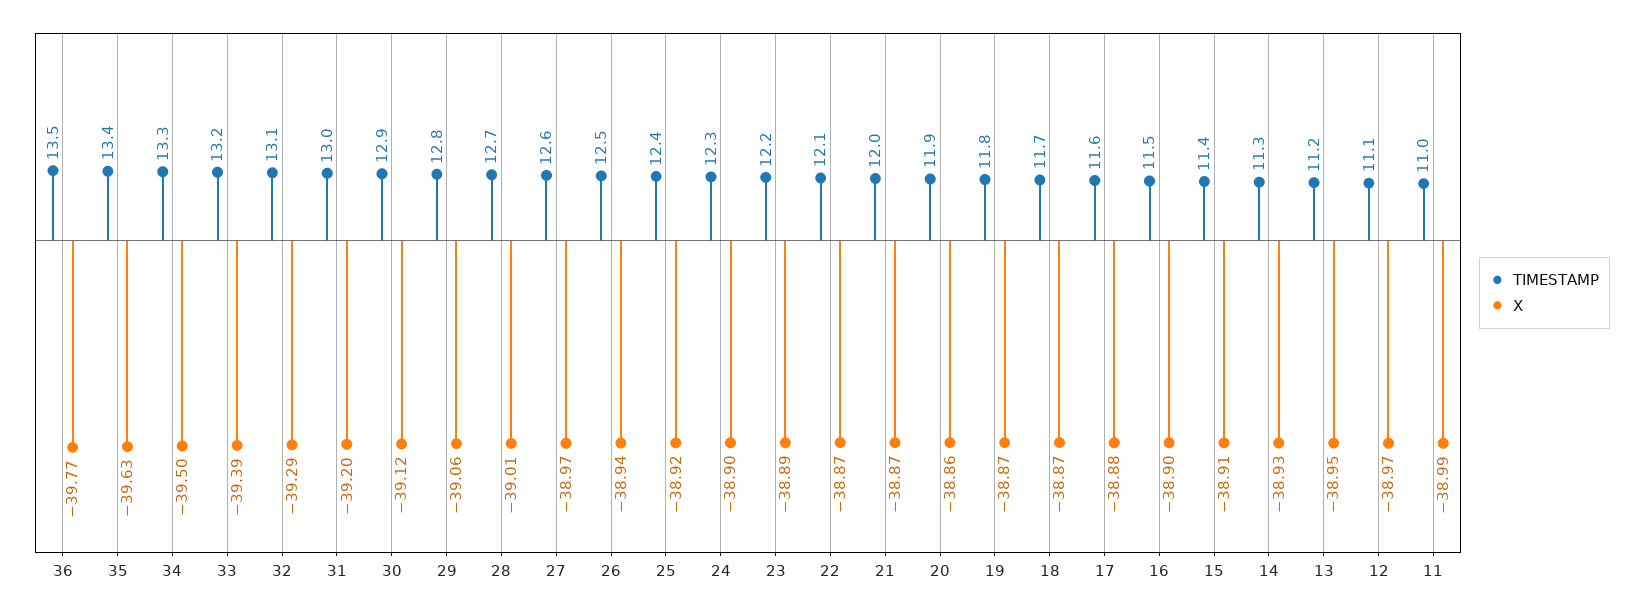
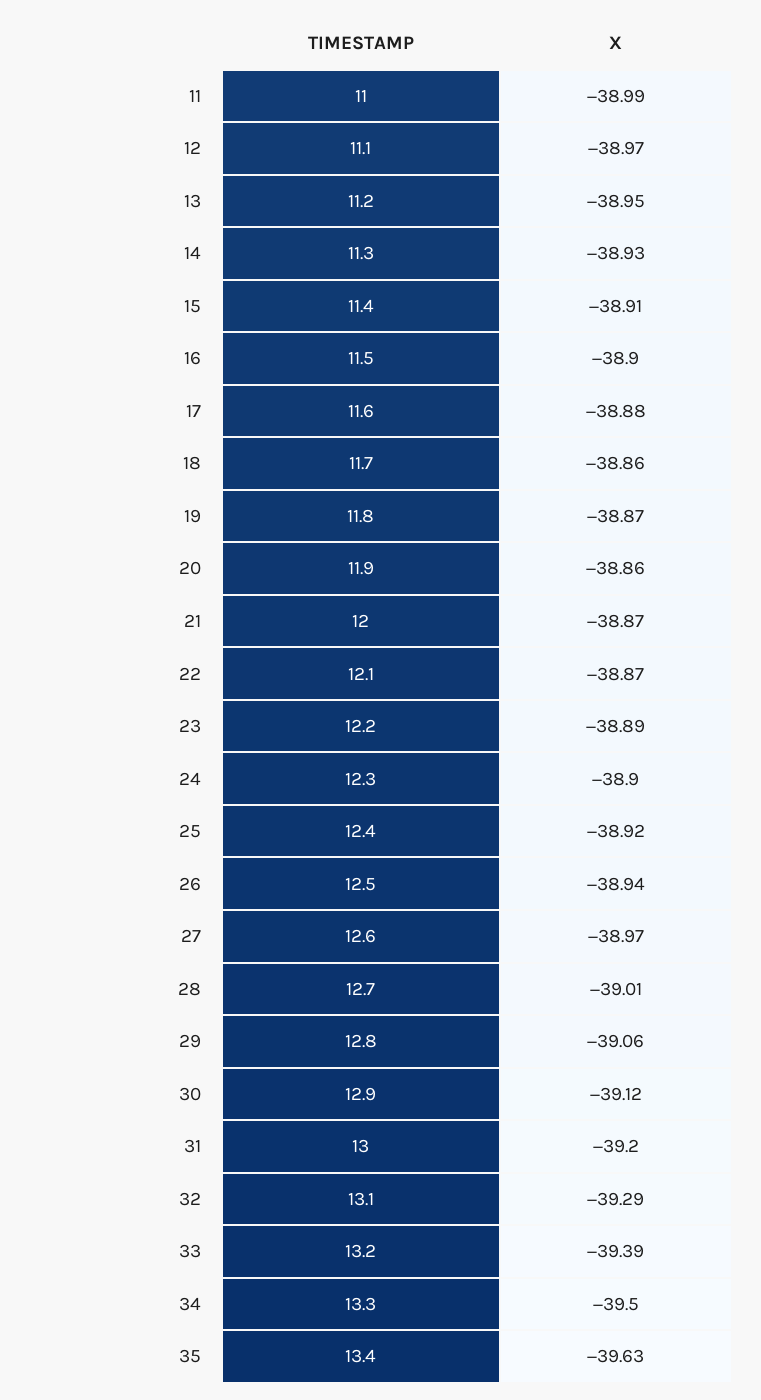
TIMESTAMP, 36: 13.5 -> none
X, 36: -39.77 -> none
X, 18: -38.87 -> -38.86

